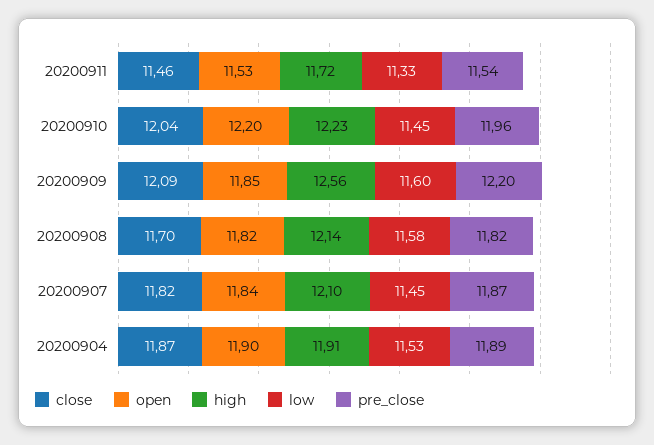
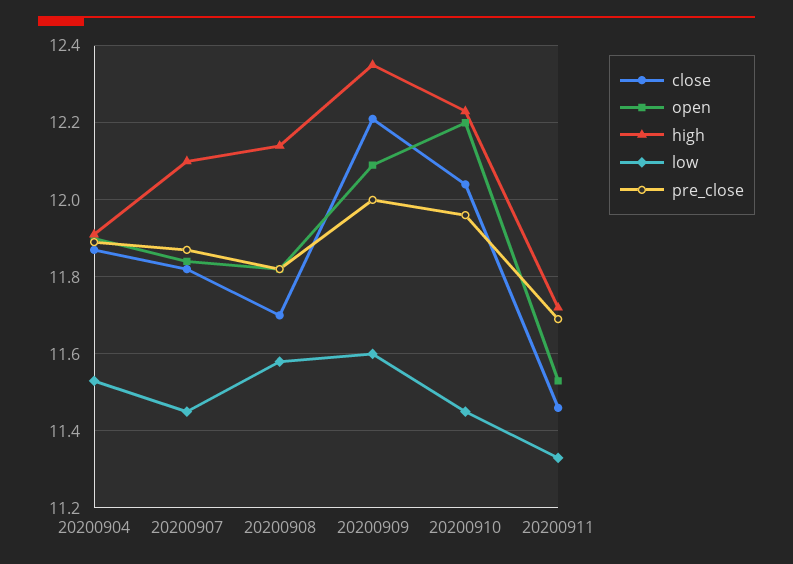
pre_close, 20200911: 11.54 -> 11.7
close, 20200909: 12.09 -> 12.2
open, 20200909: 11.85 -> 12.1
high, 20200909: 12.56 -> 12.35
pre_close, 20200909: 12.2 -> 12

